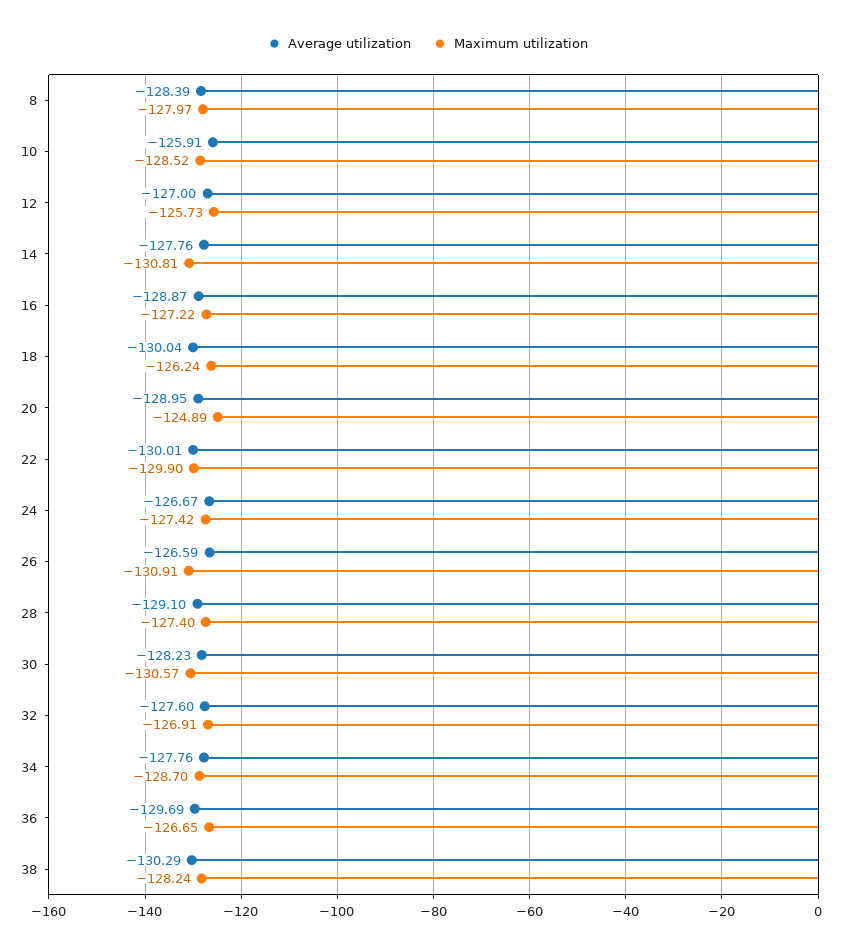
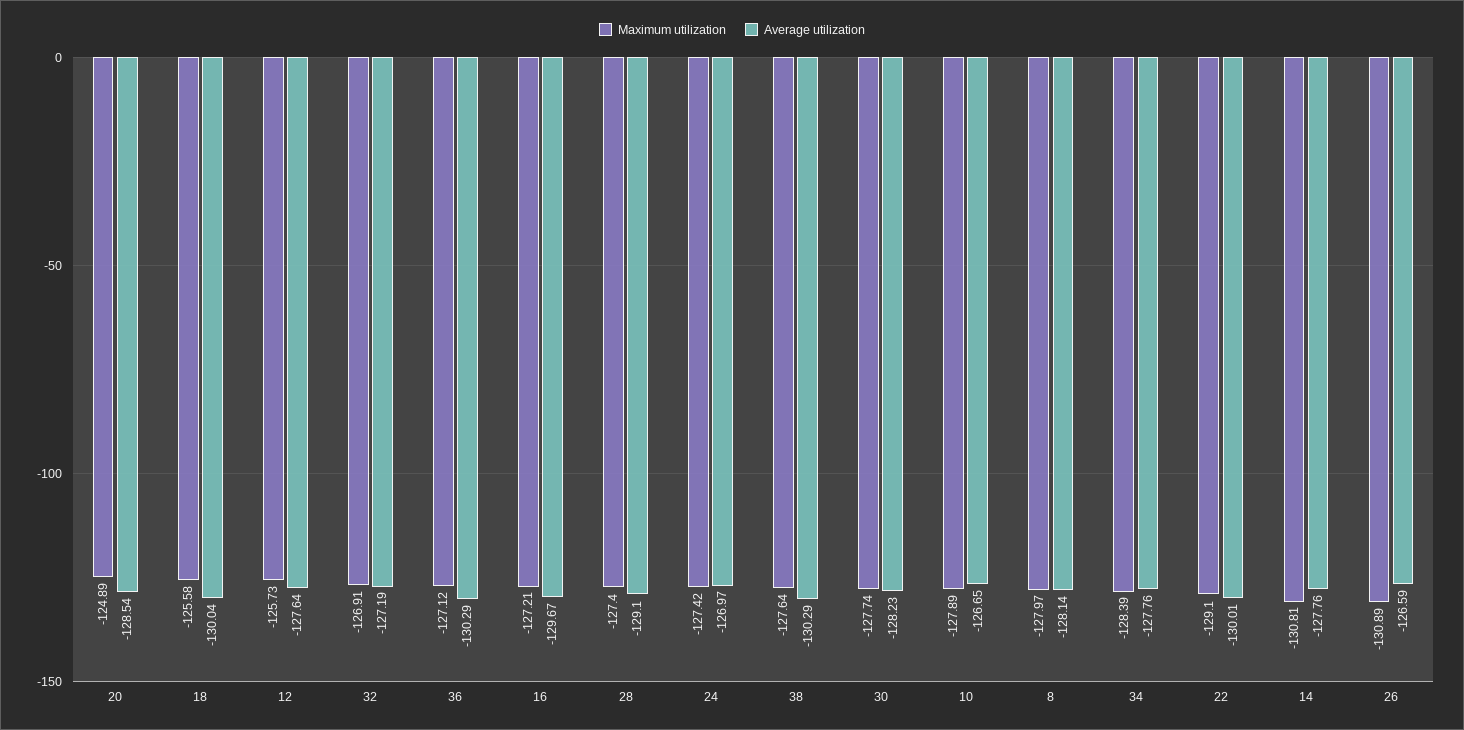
Average utilization, 8: -128.39 -> -128.14
Average utilization, 10: -125.91 -> -126.65
Maximum utilization, 10: -128.52 -> -127.89
Average utilization, 12: -127 -> -127.64
Average utilization, 16: -128.87 -> -129.67
Maximum utilization, 16: -127.22 -> -127.21
Maximum utilization, 18: -126.24 -> -125.58
Average utilization, 20: -128.95 -> -128.54
Maximum utilization, 22: -129.9 -> -129.1
Average utilization, 24: -126.67 -> -126.97
Maximum utilization, 26: -130.91 -> -130.89
Maximum utilization, 30: -130.57 -> -127.74
Average utilization, 32: -127.6 -> -127.19
Maximum utilization, 34: -128.7 -> -128.39
Average utilization, 36: -129.69 -> -130.29
Maximum utilization, 36: -126.65 -> -127.12
Maximum utilization, 38: -128.24 -> -127.64

